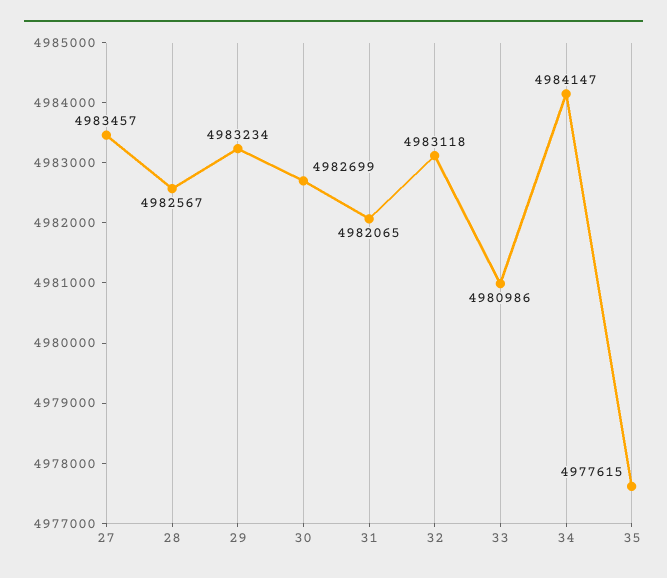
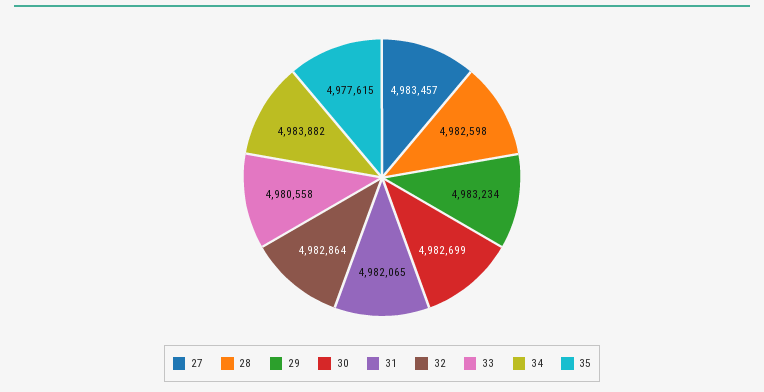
28: 4982567 -> 4982598
32: 4983118 -> 4982864
33: 4980986 -> 4980558
34: 4984147 -> 4983882

